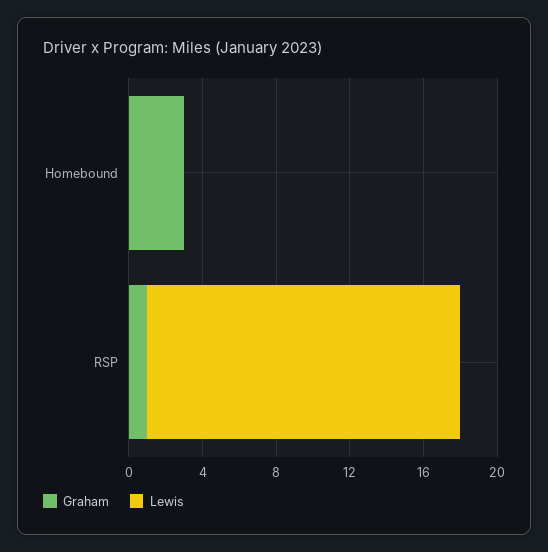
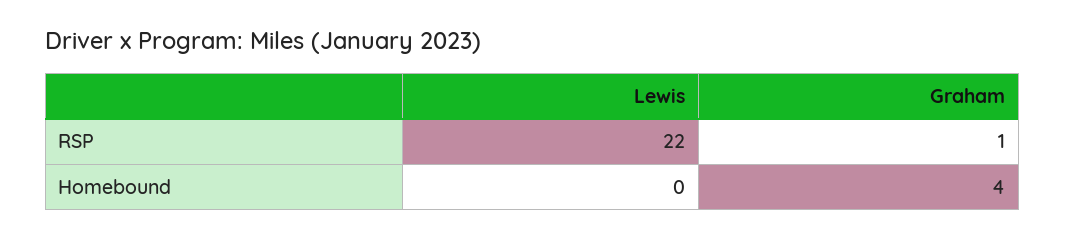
Graham, Homebound: 3 -> 4
Lewis, RSP: 17 -> 22

